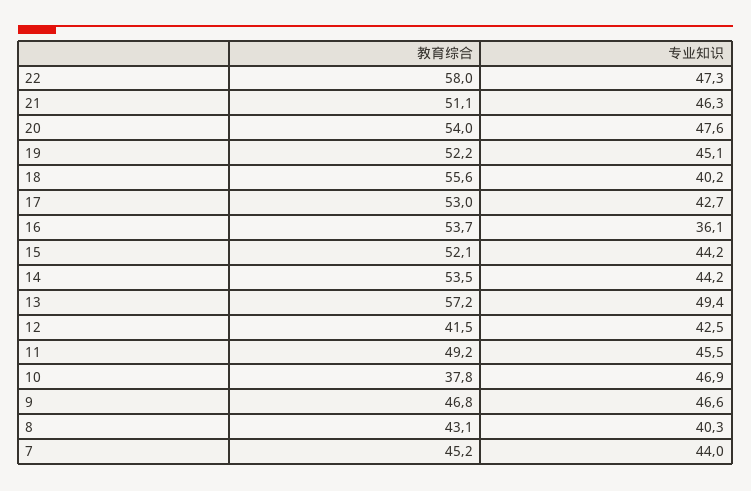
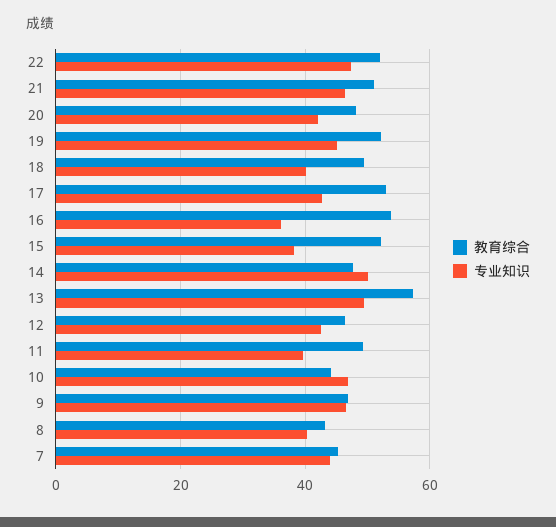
教育综合, 22: 58 -> 52
教育综合, 20: 54 -> 48
专业知识, 20: 47.6 -> 42
教育综合, 18: 55.6 -> 50
专业知识, 15: 44.2 -> 38
教育综合, 14: 53.5 -> 48
专业知识, 14: 44.2 -> 50
教育综合, 12: 41.5 -> 46
专业知识, 11: 45.5 -> 40
教育综合, 10: 37.8 -> 44

